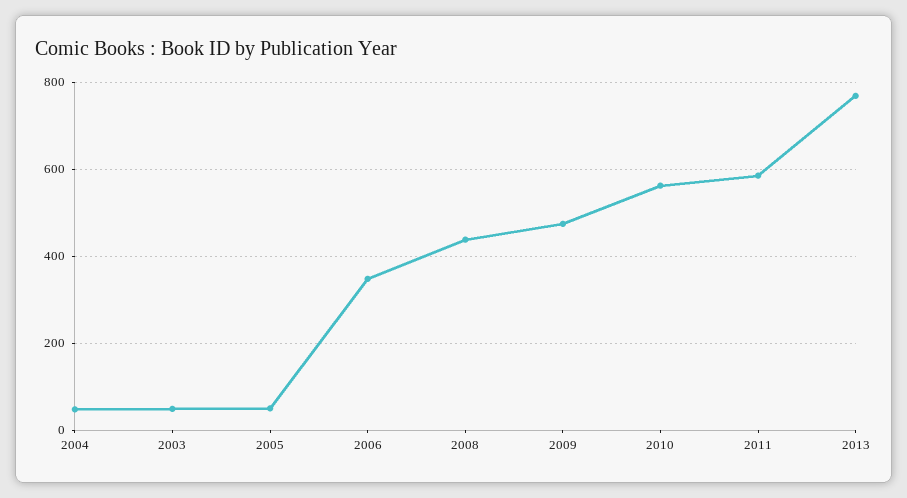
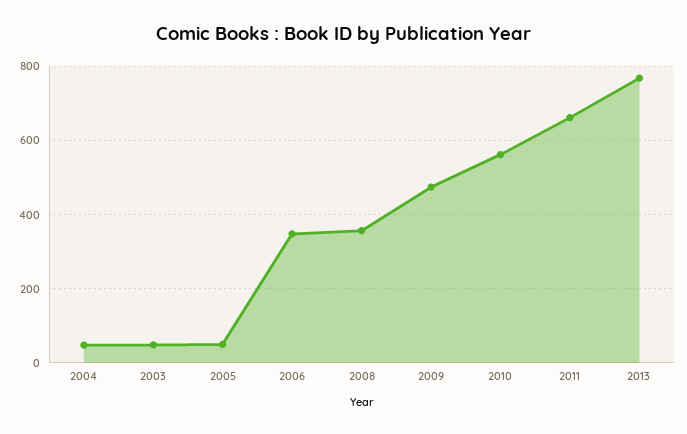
2008: 440 -> 360
2011: 580 -> 660

